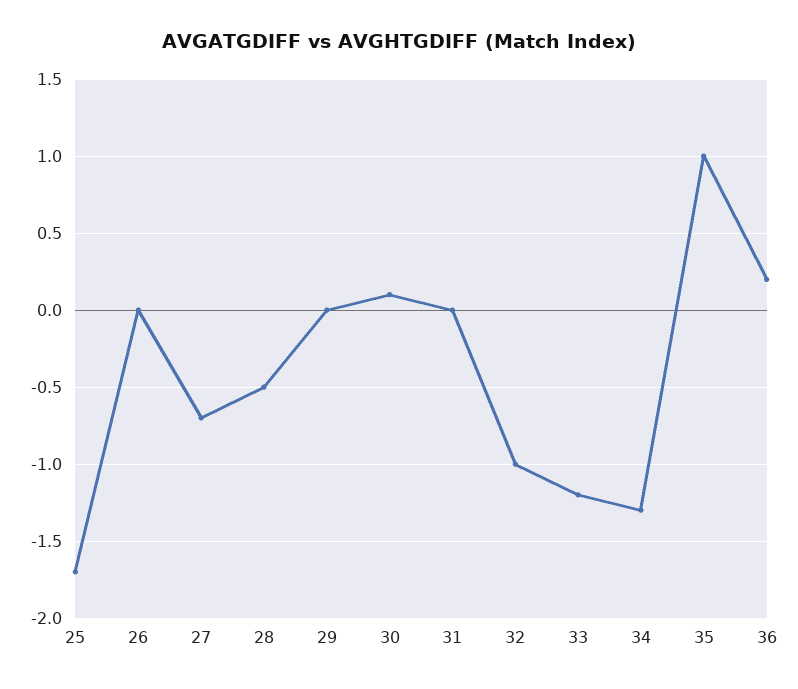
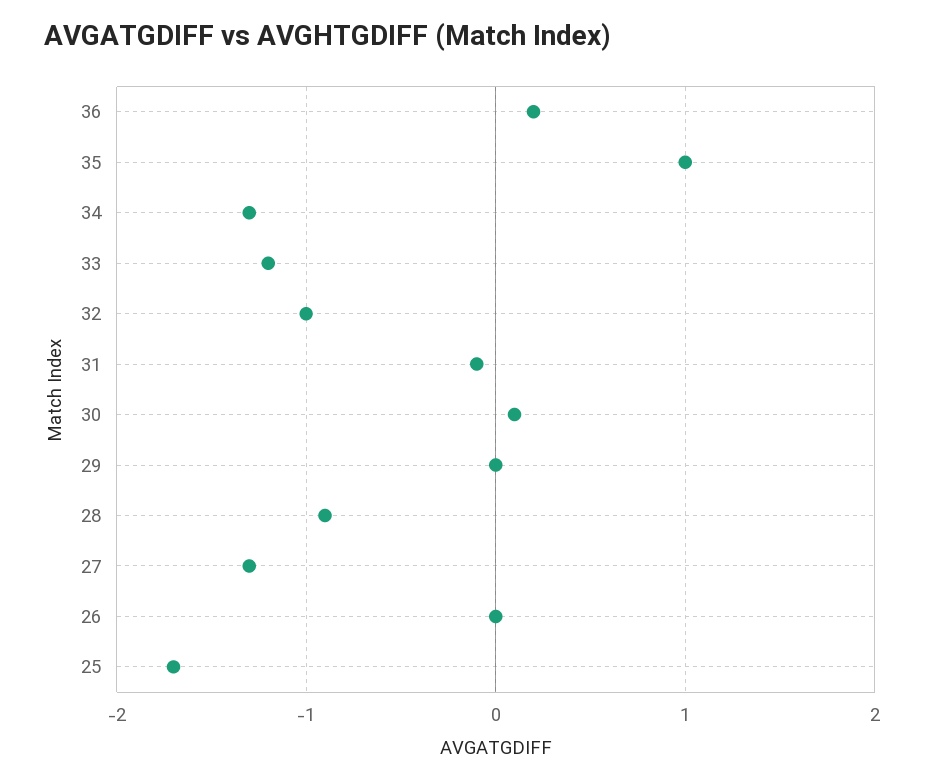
27: -0.7 -> -1.3
28: -0.5 -> -0.9
31: 0 -> -0.1

